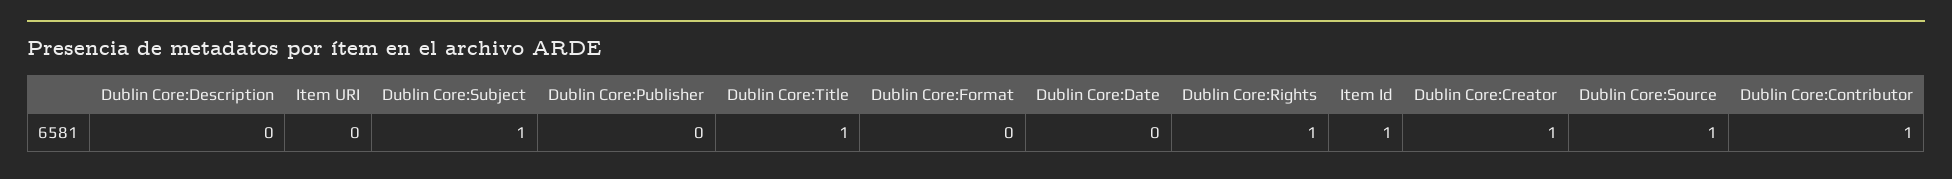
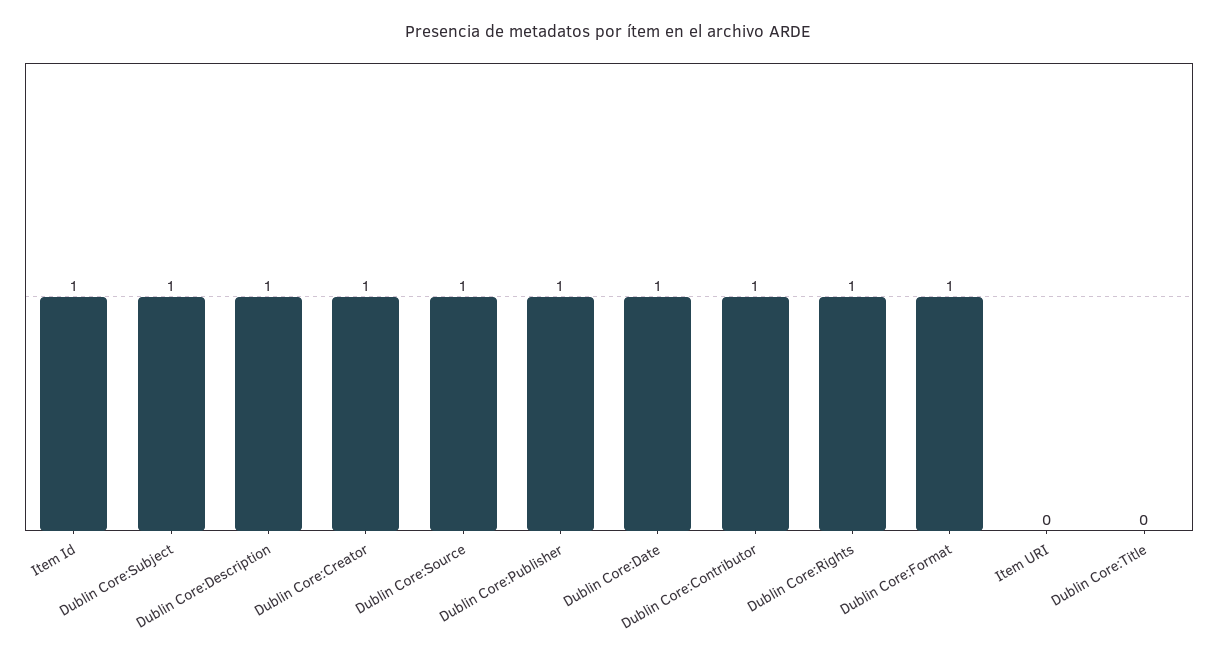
Dublin Core:Description: 0 -> 1
Dublin Core:Publisher: 0 -> 1
Dublin Core:Title: 1 -> 0
Dublin Core:Format: 0 -> 1
Dublin Core:Date: 0 -> 1

